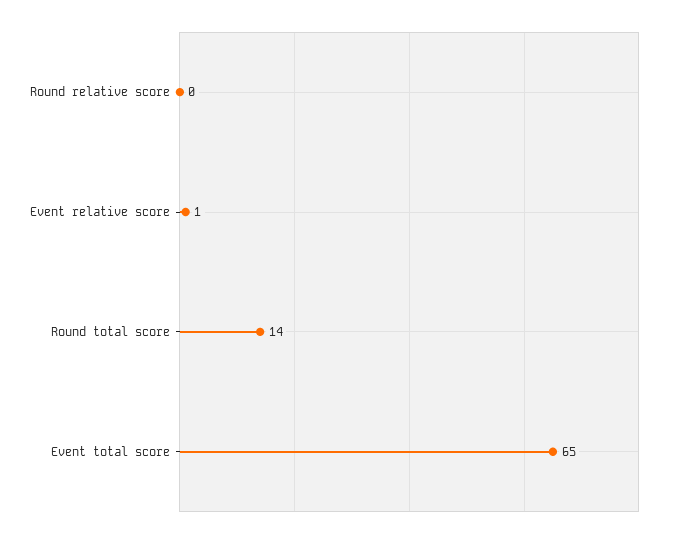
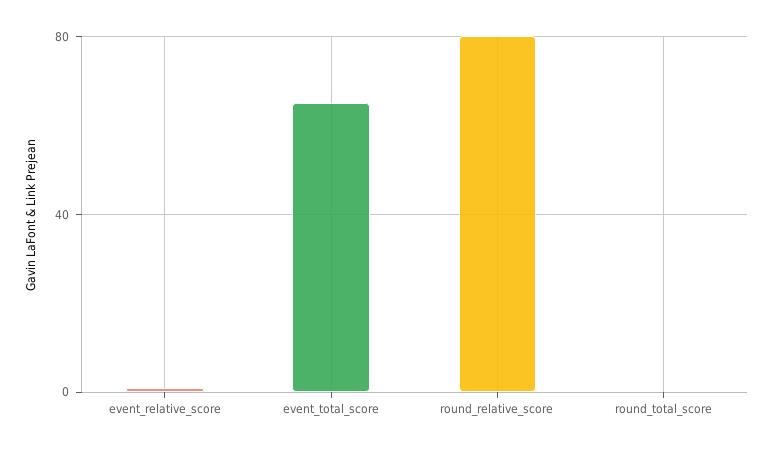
Round relative score: 0 -> 80
Round total score: 14 -> 0

